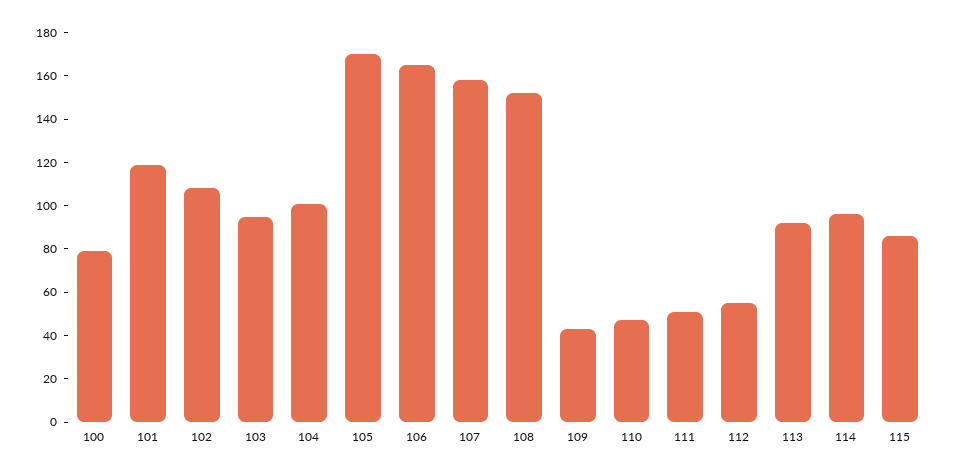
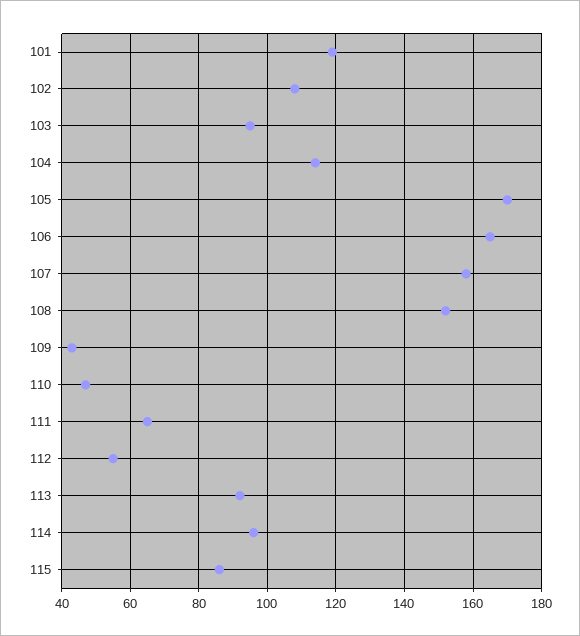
100: 80 -> none
104: 100 -> 115
111: 50 -> 65

